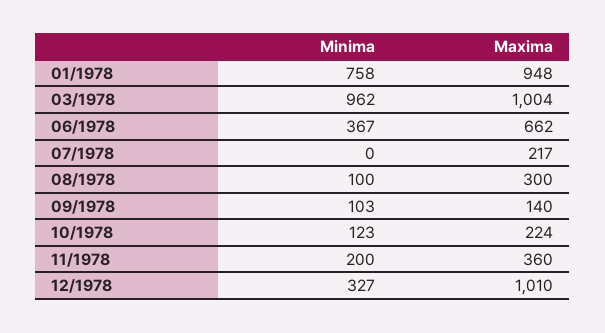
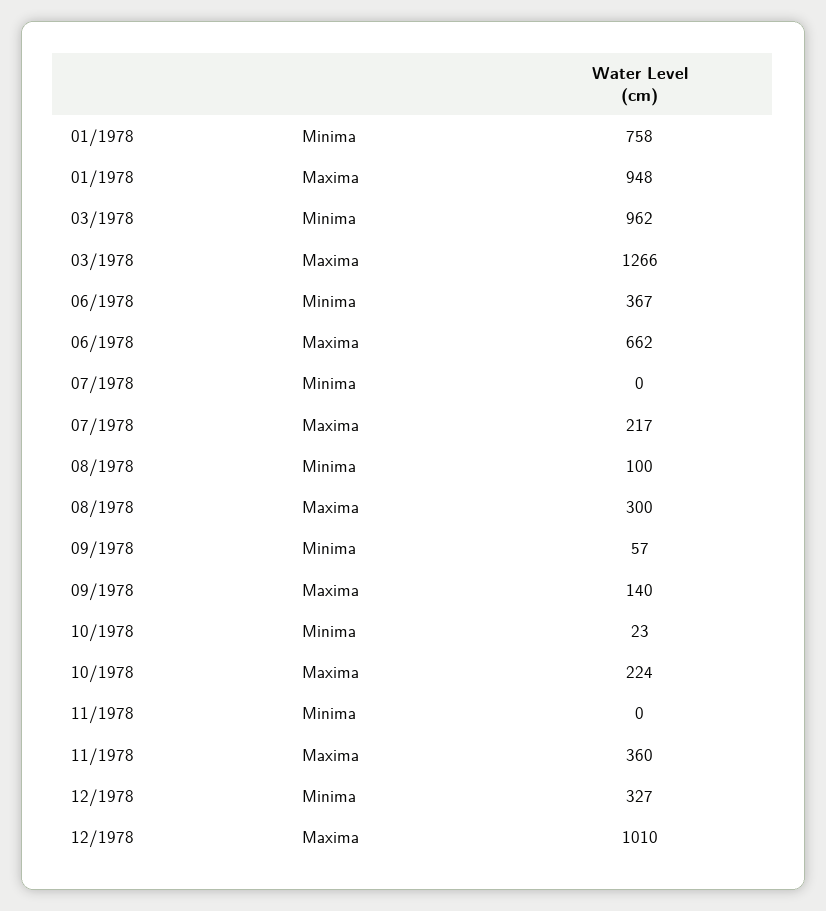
Maxima, 03/1978: 1004 -> 1266
Minima, 09/1978: 103 -> 57
Minima, 10/1978: 123 -> 23
Minima, 11/1978: 200 -> 0

